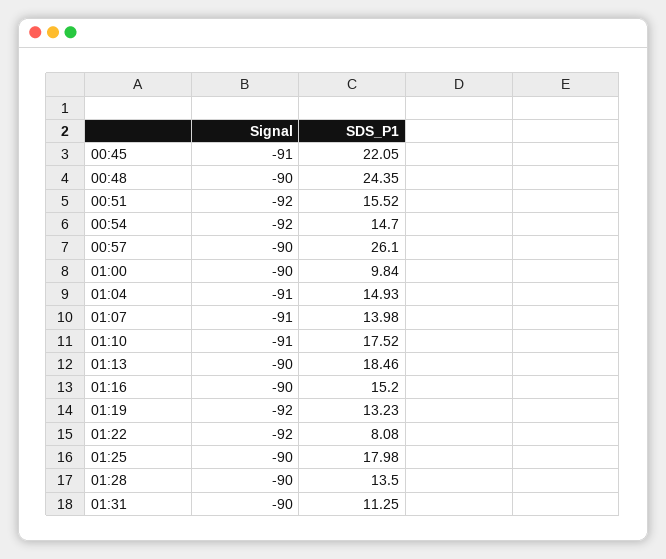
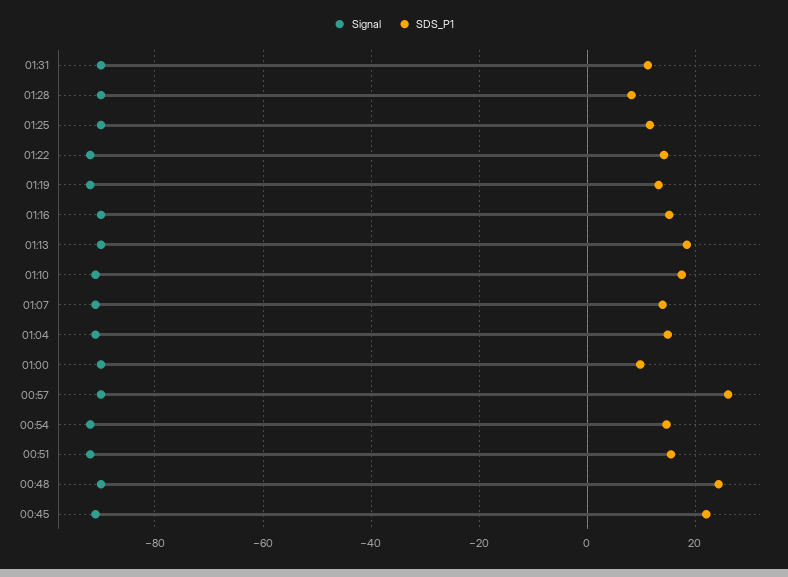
SDS_P1, 01:22: 8.08 -> 14
SDS_P1, 01:25: 17.98 -> 12
SDS_P1, 01:28: 13.5 -> 8

